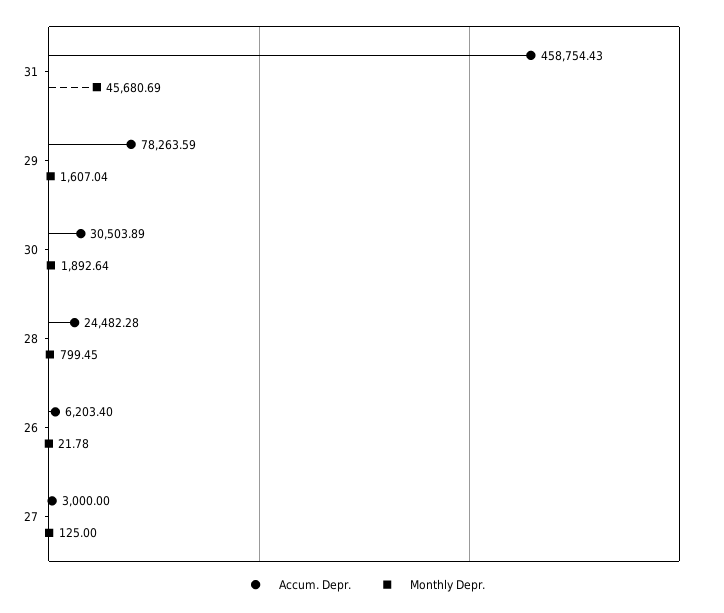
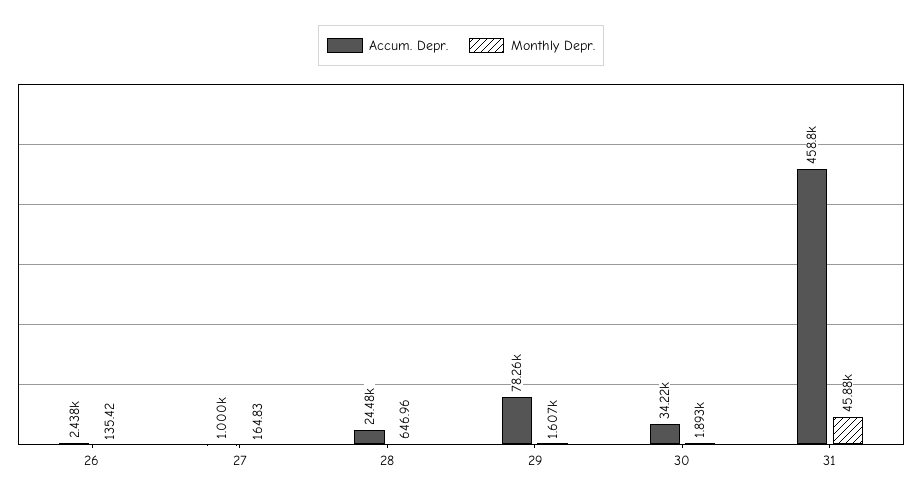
Monthly Depr., 31: 45680.69 -> 45880
Accum. Depr., 30: 30503.89 -> 34220
Monthly Depr., 28: 799.45 -> 646.96
Accum. Depr., 26: 6203.4 -> 2438
Monthly Depr., 26: 21.78 -> 135.42
Accum. Depr., 27: 3000 -> 1000
Monthly Depr., 27: 125 -> 164.83

